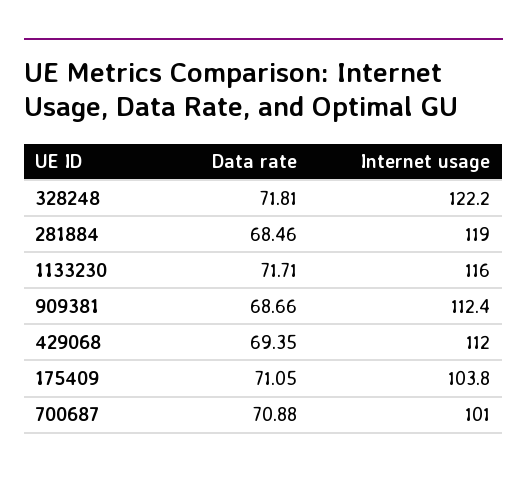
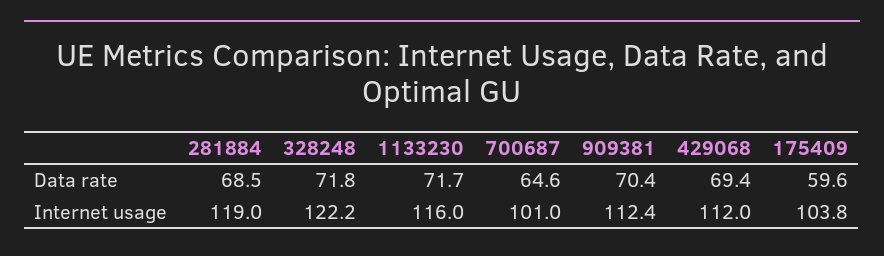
Data rate, 909381: 68.66 -> 70.4
Data rate, 175409: 71.05 -> 59.6
Data rate, 700687: 70.88 -> 64.6

